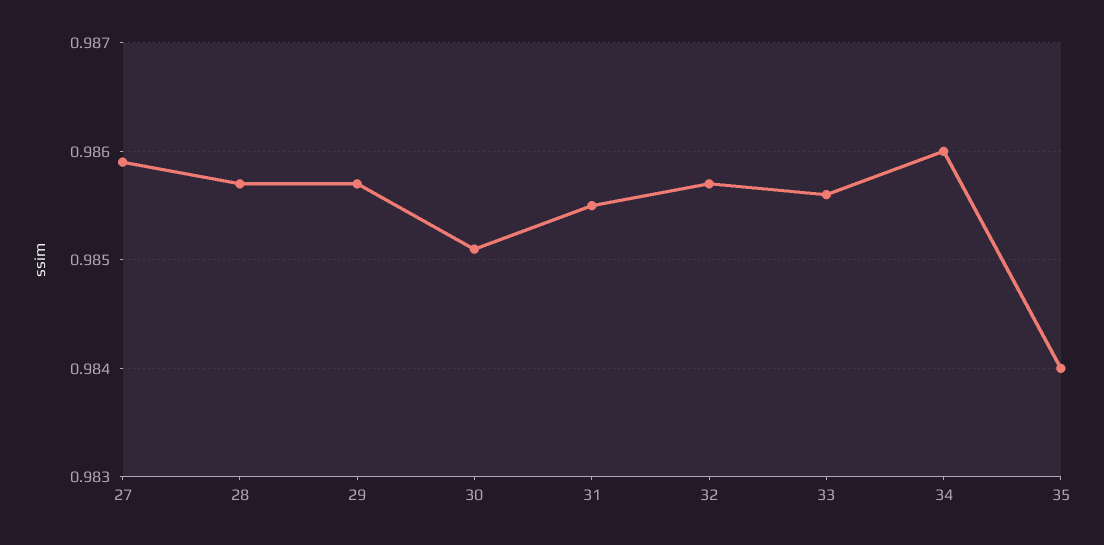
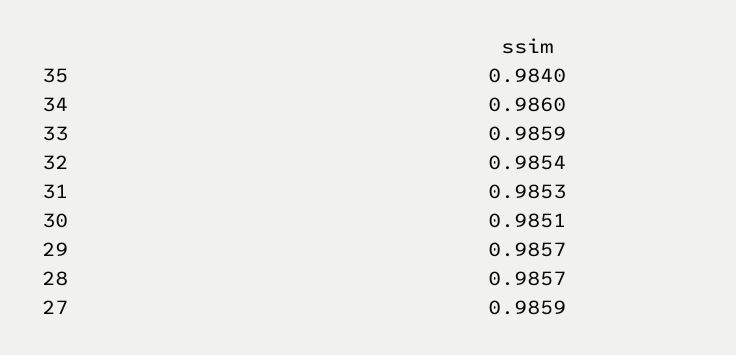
31: 0.9855 -> 0.9853
32: 0.9857 -> 0.9854
33: 0.9856 -> 0.9859

